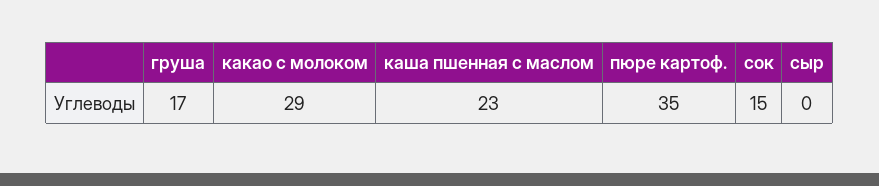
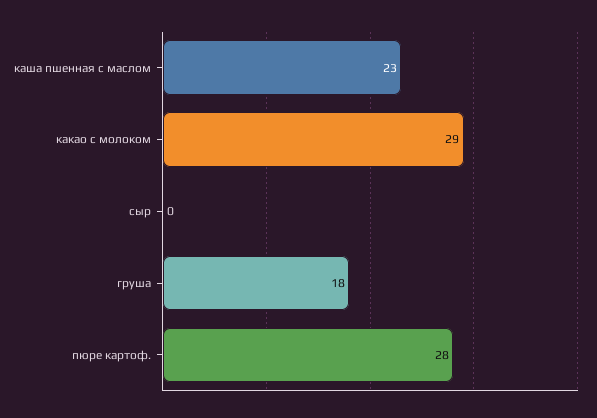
груша: 17 -> 18
пюре картоф.: 35 -> 28
сок: 15 -> none

